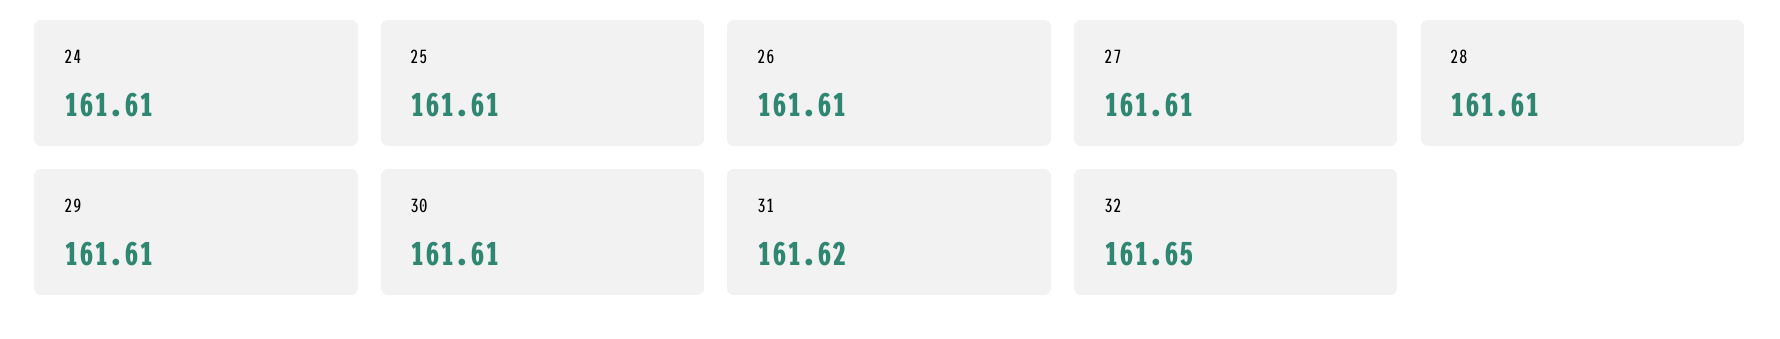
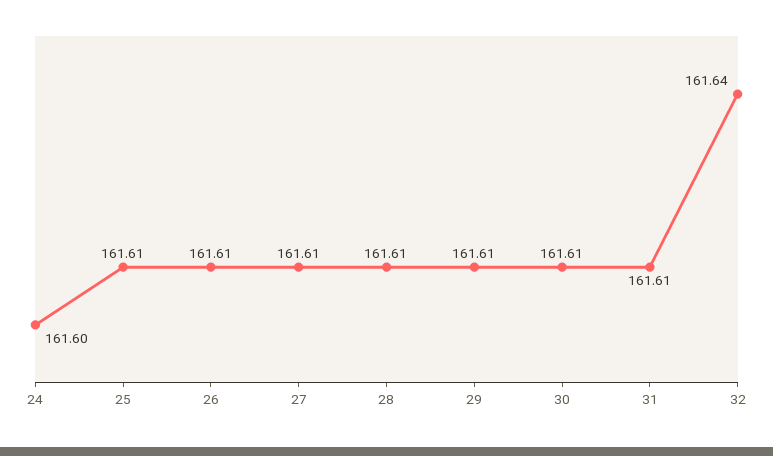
24: 161.61 -> 161.6
31: 161.62 -> 161.61
32: 161.65 -> 161.64

